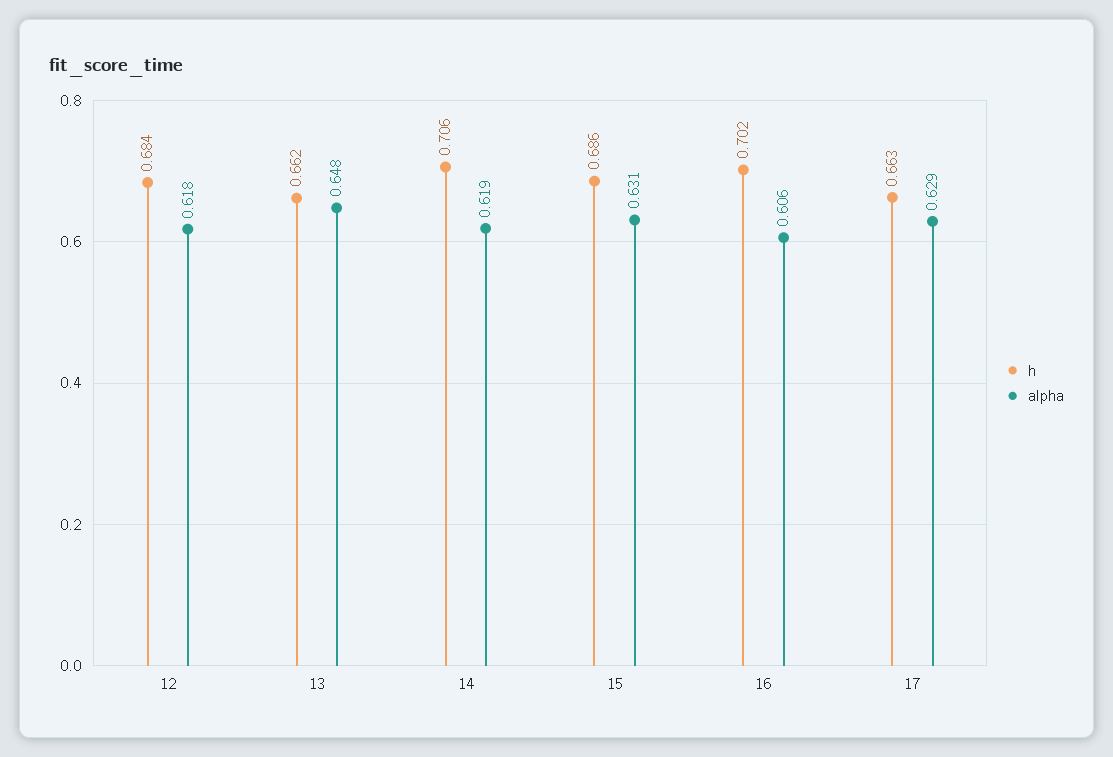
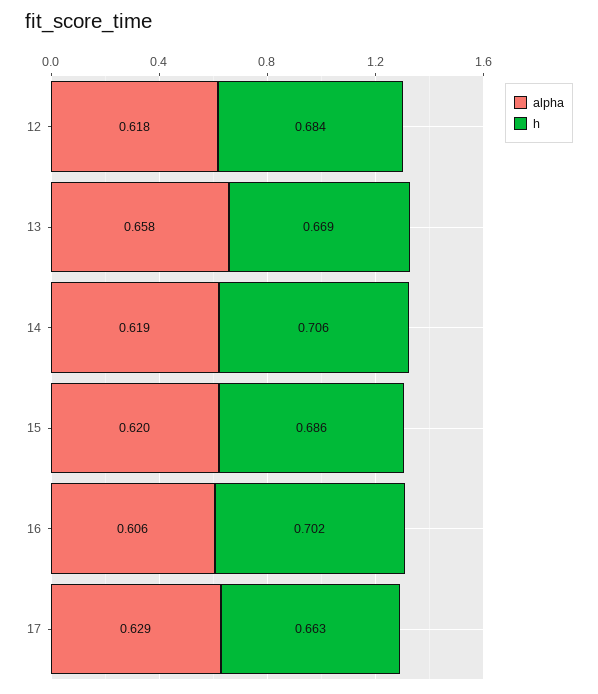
h, 13: 0.662 -> 0.669
alpha, 13: 0.648 -> 0.658
alpha, 15: 0.631 -> 0.62

